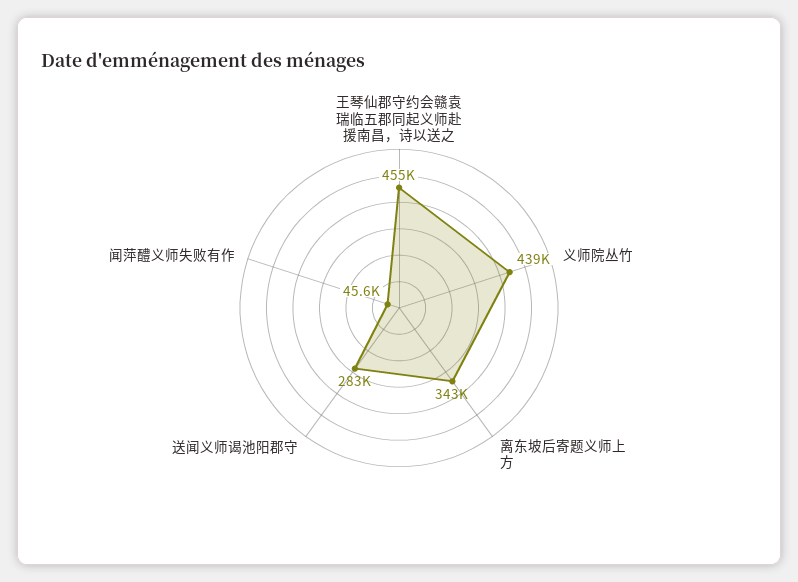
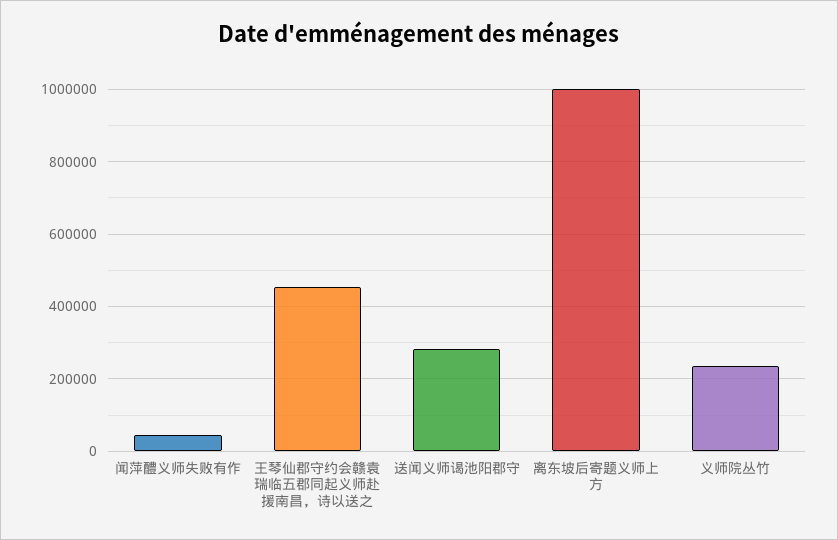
义师院丛竹: 439000 -> 240000
离东坡后寄题义师上方: 343000 -> 1000000

